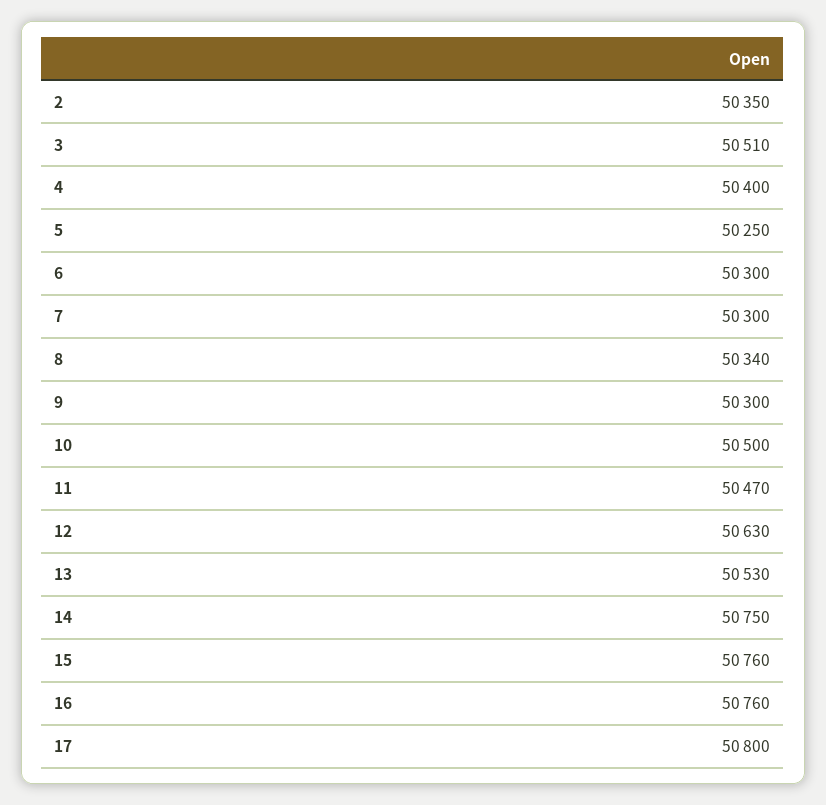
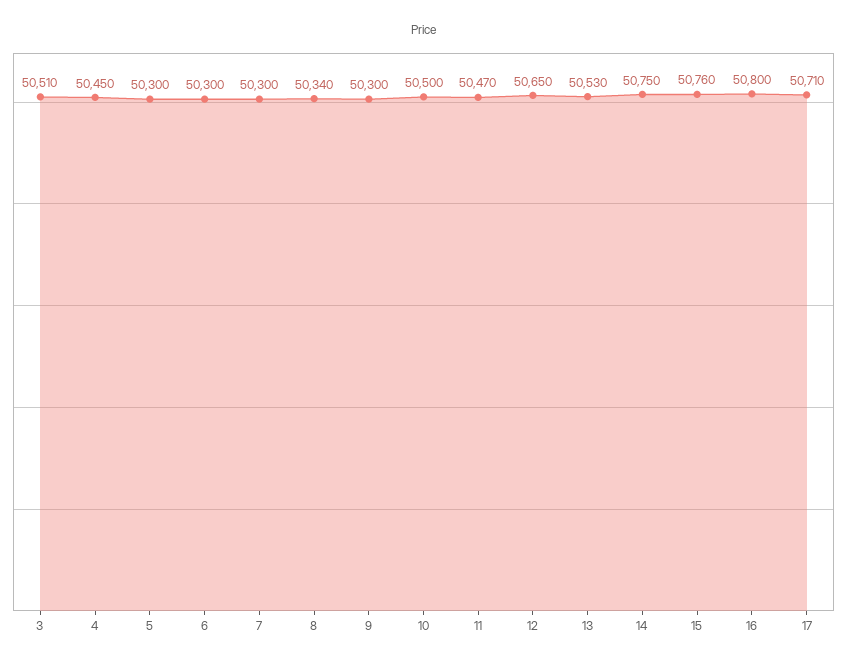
2: 50350 -> none
4: 50400 -> 50450
5: 50250 -> 50300
12: 50630 -> 50650
16: 50760 -> 50800
17: 50800 -> 50710

